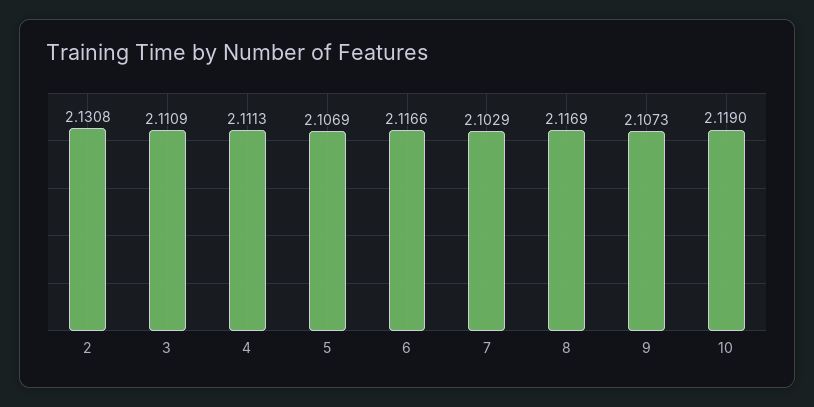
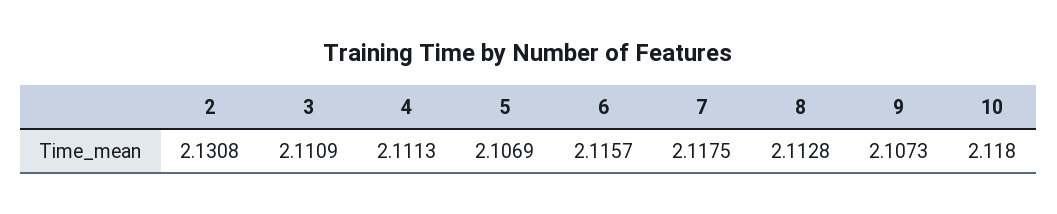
6: 2.1166 -> 2.1157
7: 2.1029 -> 2.1175
8: 2.1169 -> 2.1128
10: 2.119 -> 2.118

